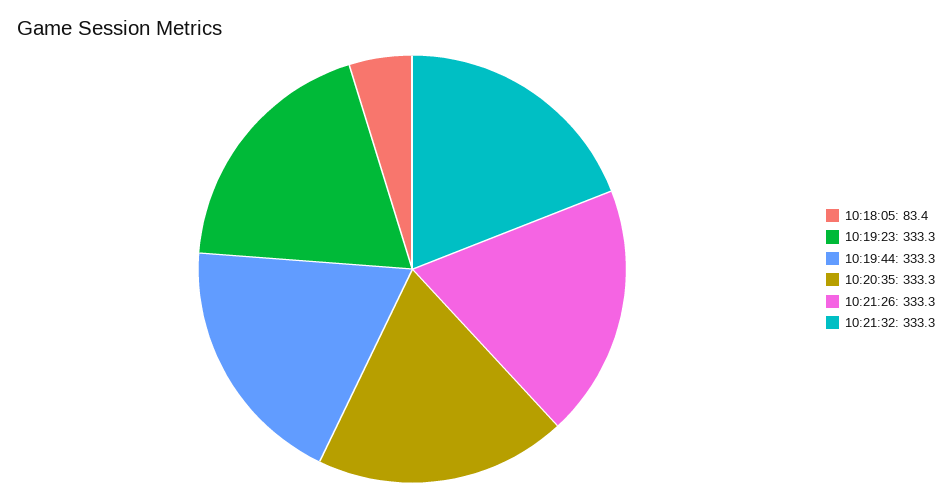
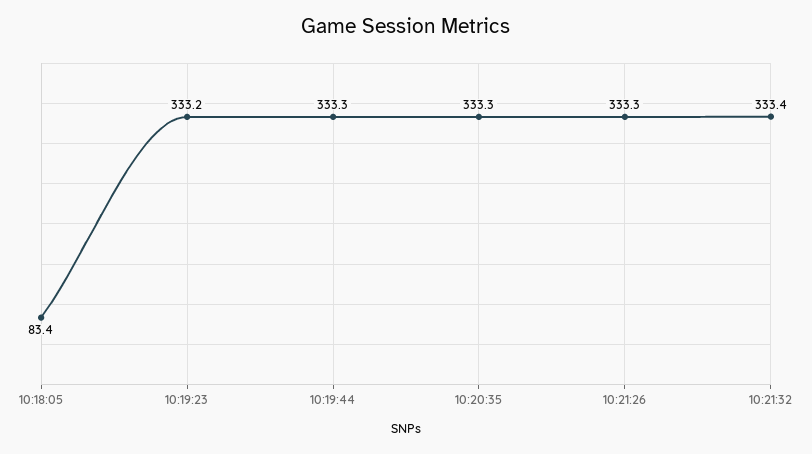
10:19:23: 333.3 -> 333.2
10:21:32: 333.3 -> 333.4

